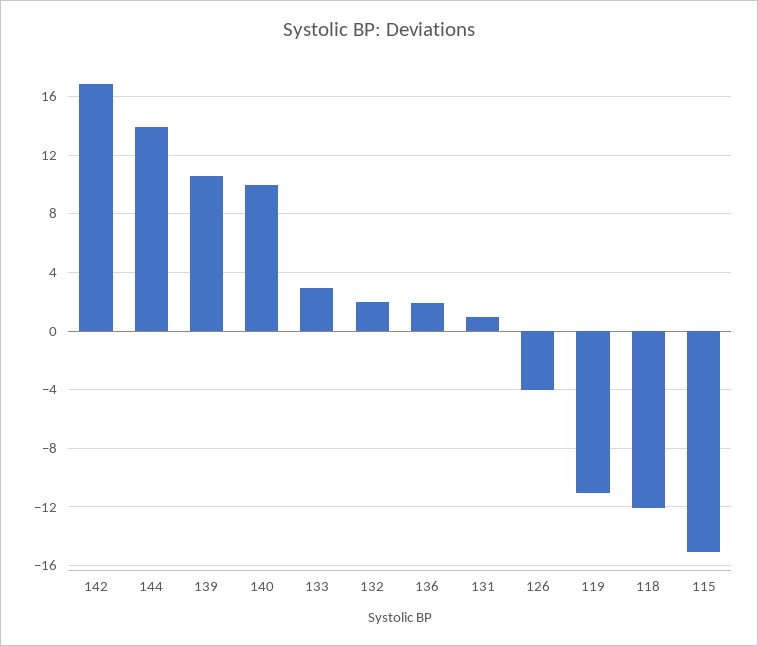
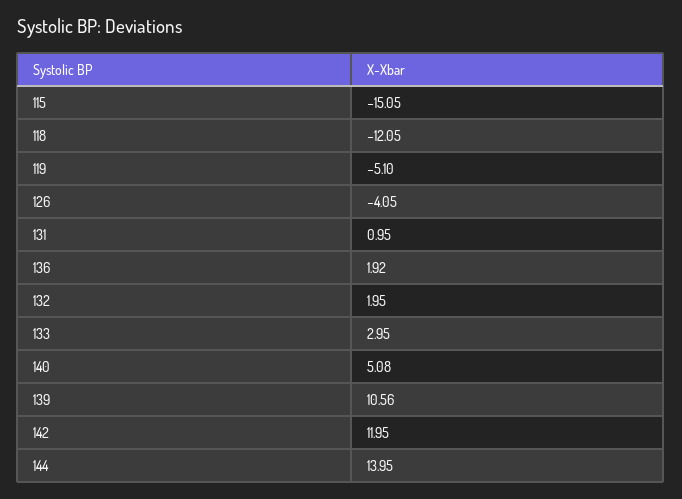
142: 17 -> 11.95
140: 10 -> 5.08
119: -11 -> -5.1

